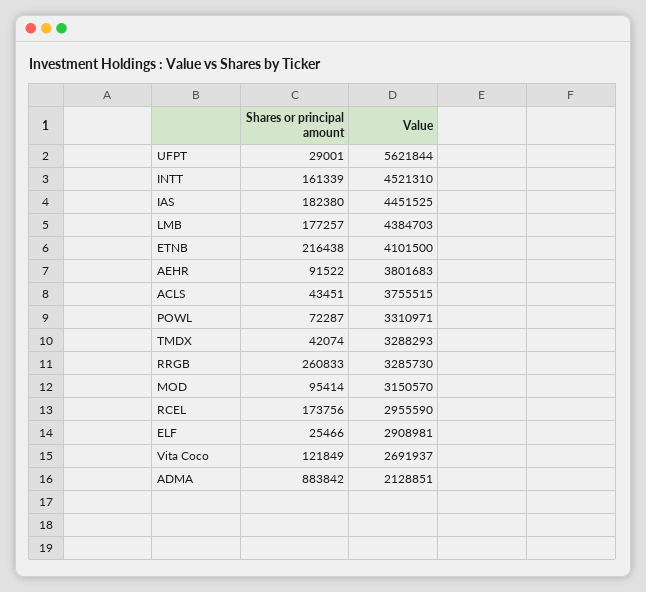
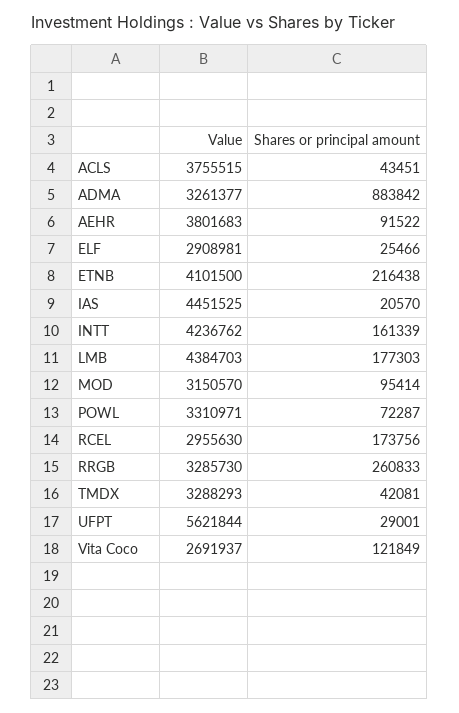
Value, INTT: 4521310 -> 4236762
Shares or principal amount, IAS: 182380 -> 20570
Shares or principal amount, LMB: 177257 -> 177303
Shares or principal amount, TMDX: 42074 -> 42081
Value, RCEL: 2955590 -> 2955630
Value, ADMA: 2128851 -> 3261377

